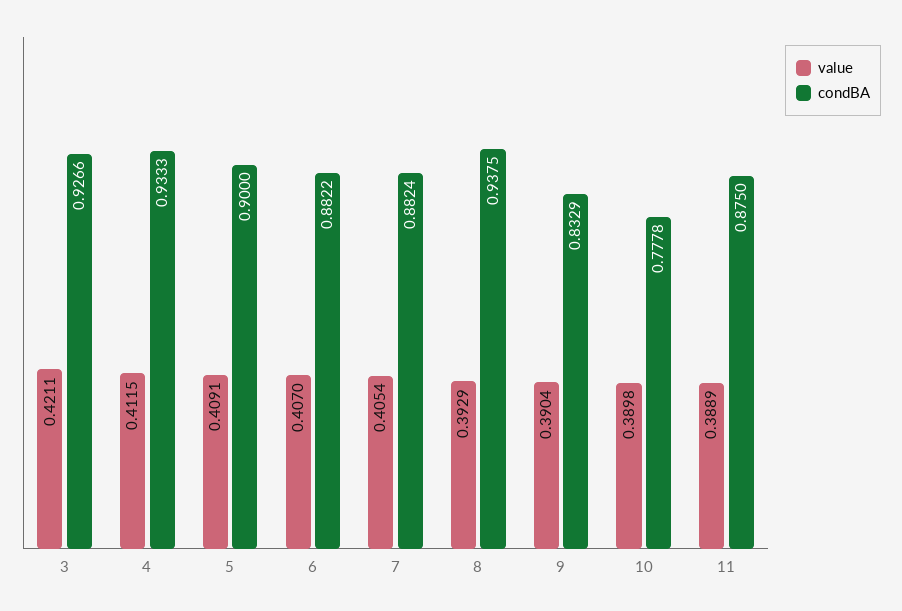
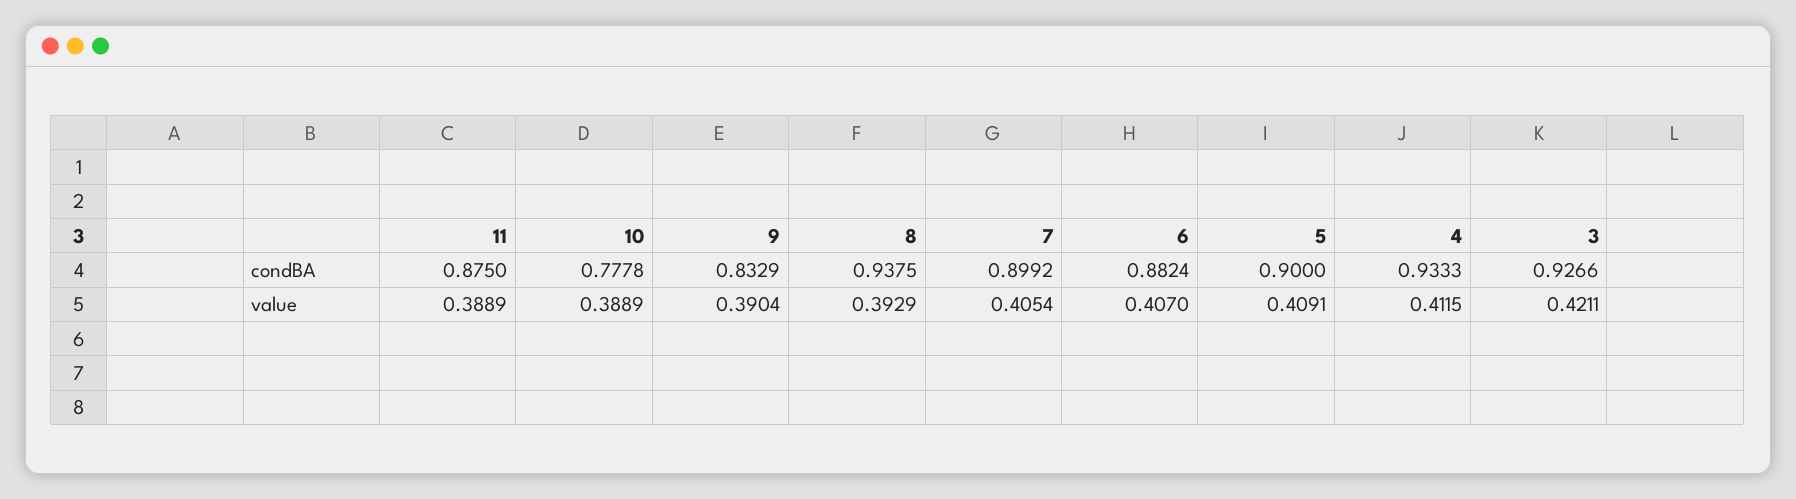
condBA, 6: 0.8822 -> 0.8824
condBA, 7: 0.8824 -> 0.8992
value, 10: 0.3898 -> 0.3889

